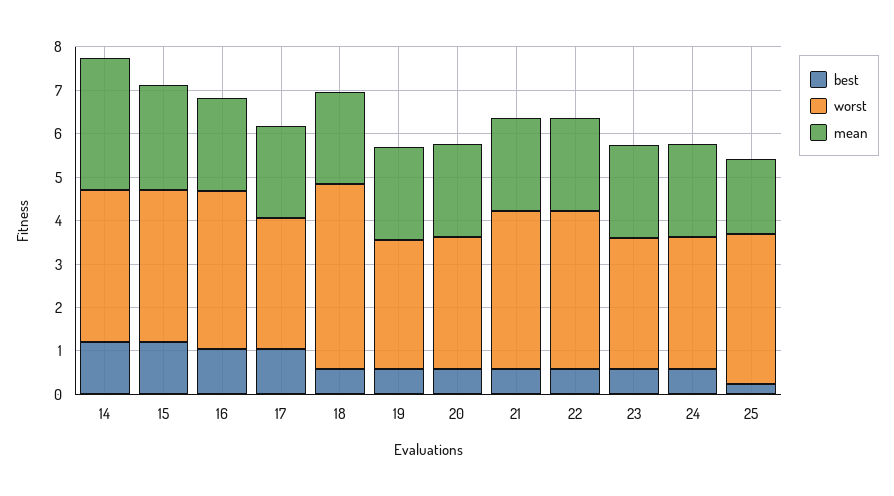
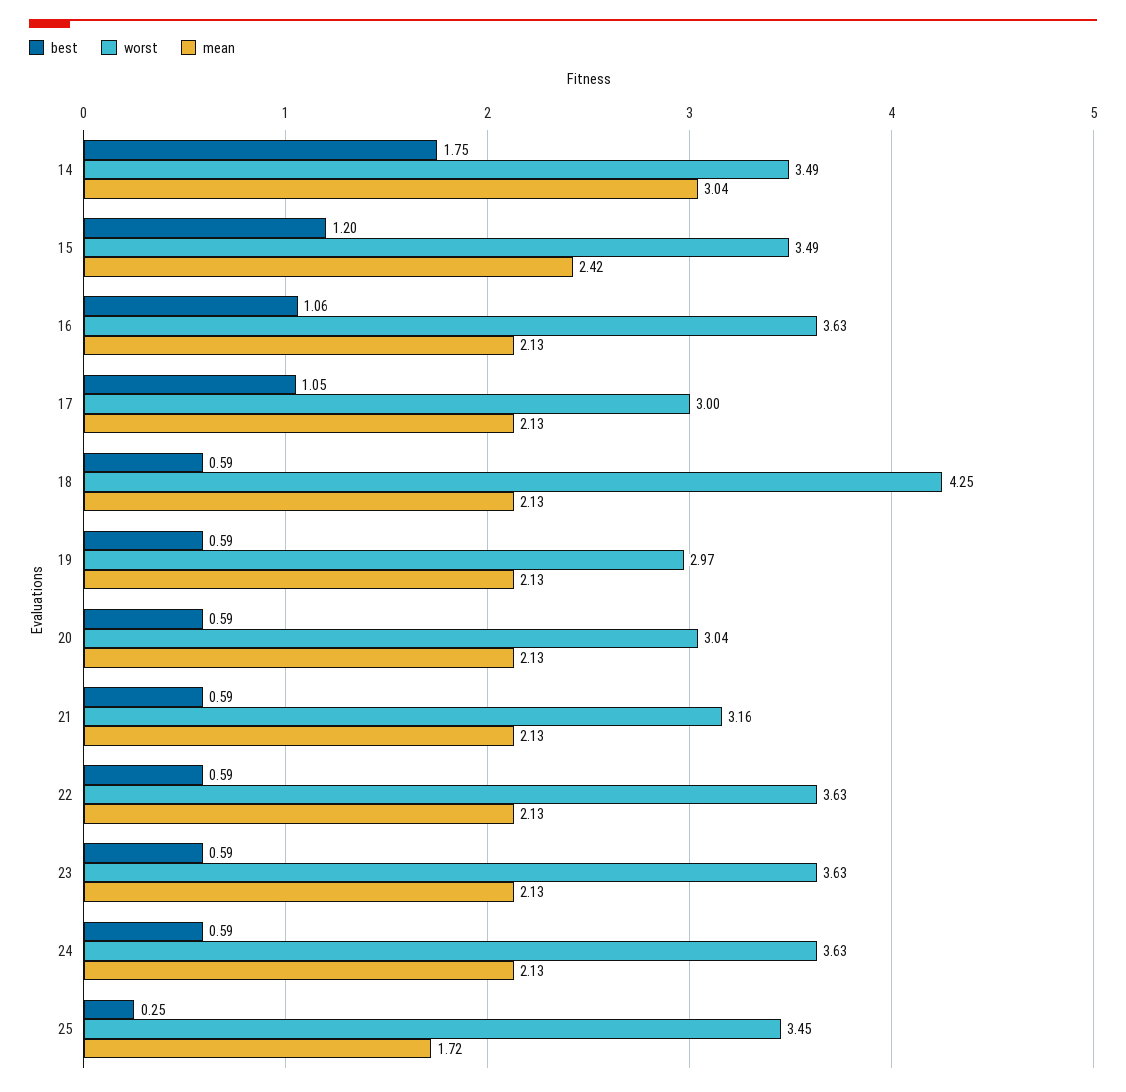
best, 14: 1.2 -> 1.75
worst, 21: 3.6 -> 3.16
worst, 23: 3 -> 3.63
worst, 24: 3 -> 3.63

